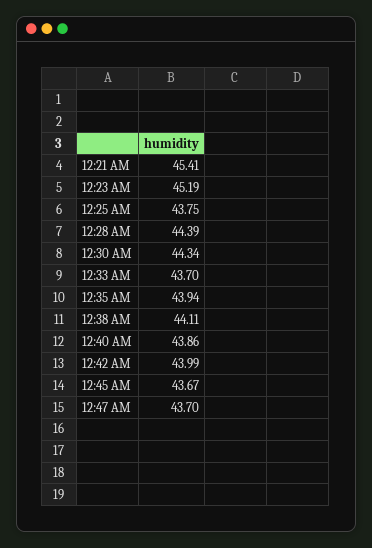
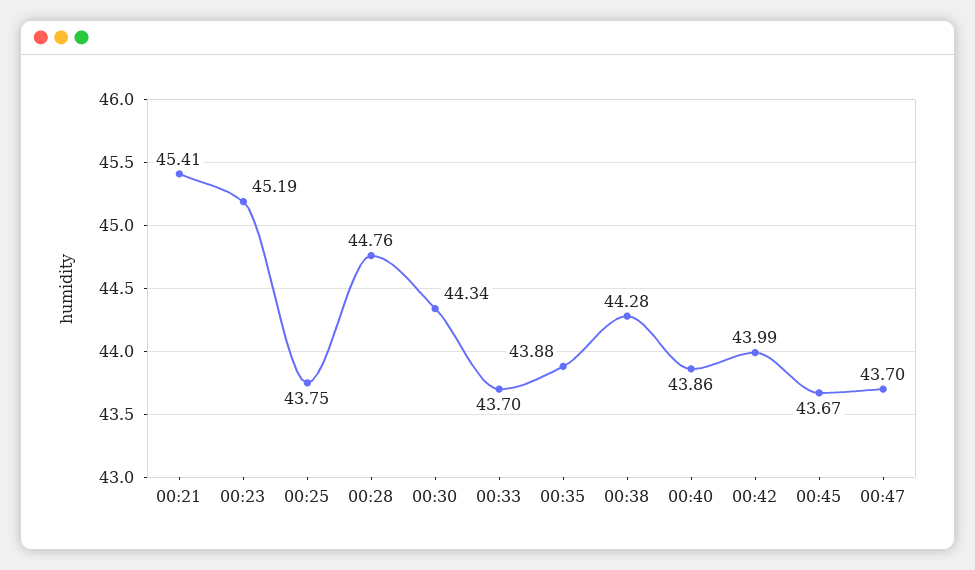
12:28 AM: 44.39 -> 44.76
12:35 AM: 43.94 -> 43.88
12:38 AM: 44.11 -> 44.28

